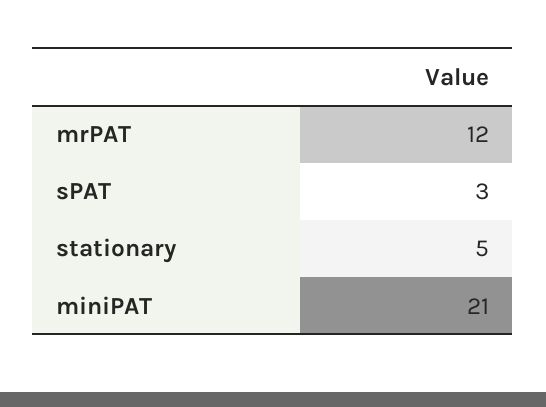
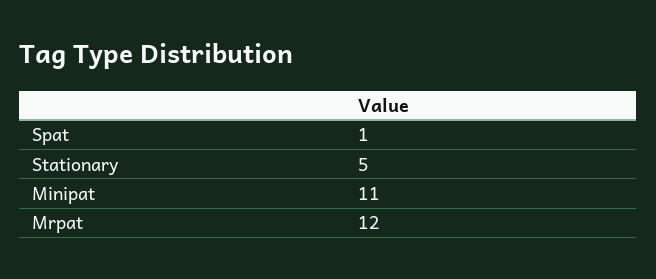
sPAT: 3 -> 1
miniPAT: 21 -> 11

